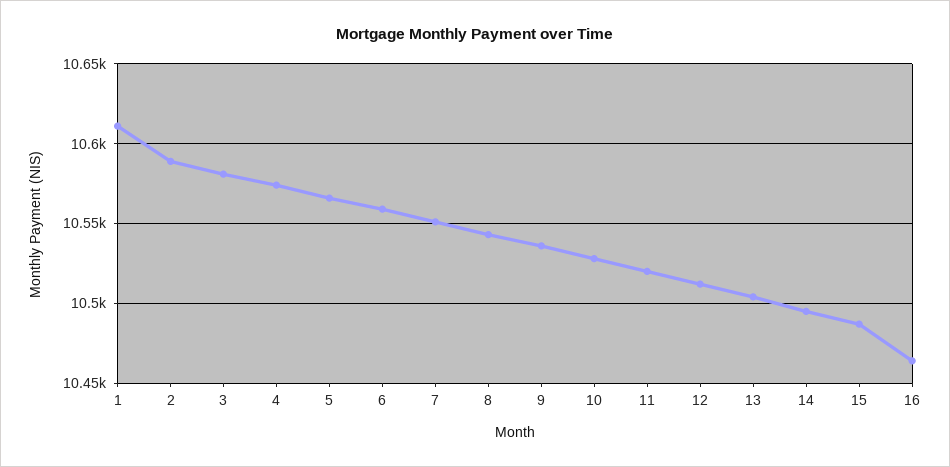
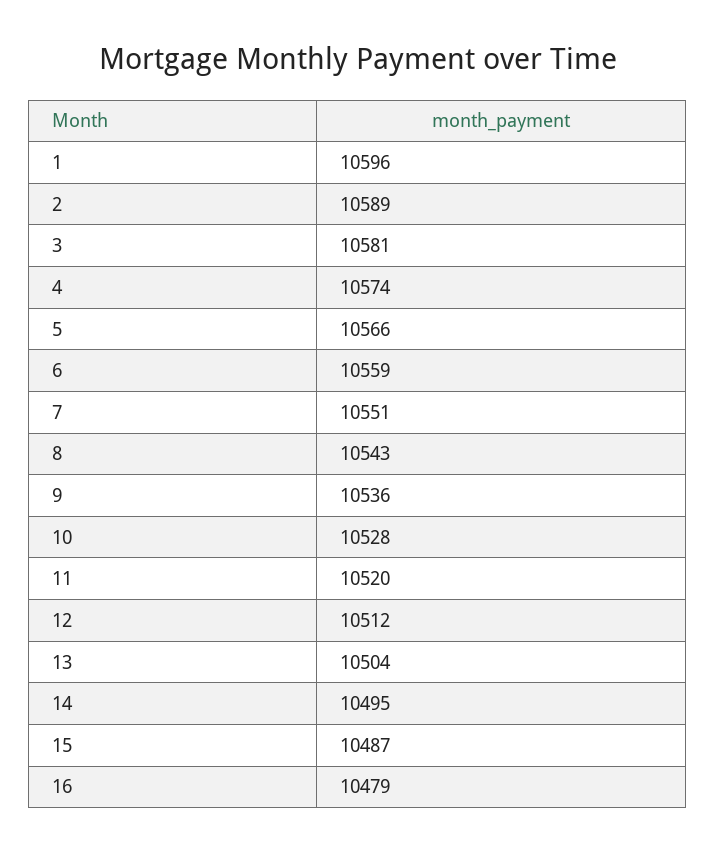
1: 10610 -> 10596
16: 10465 -> 10479

